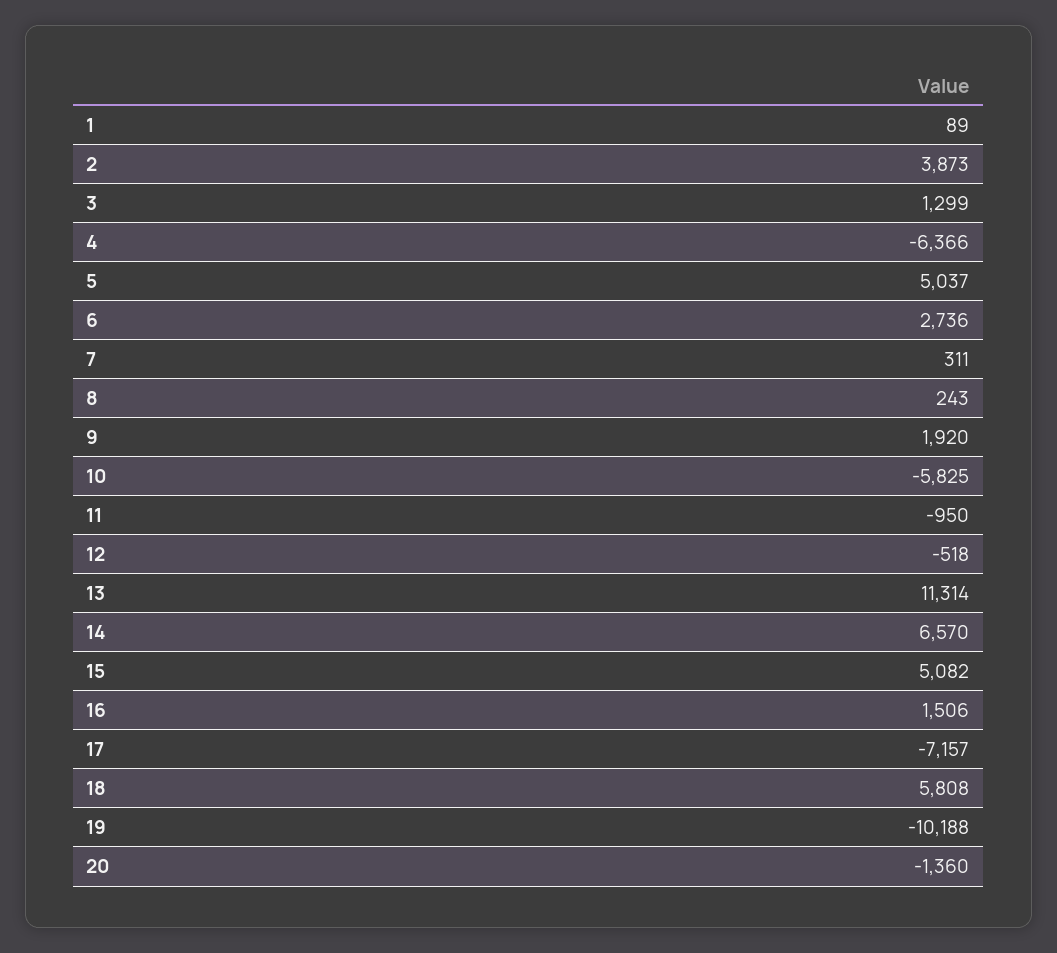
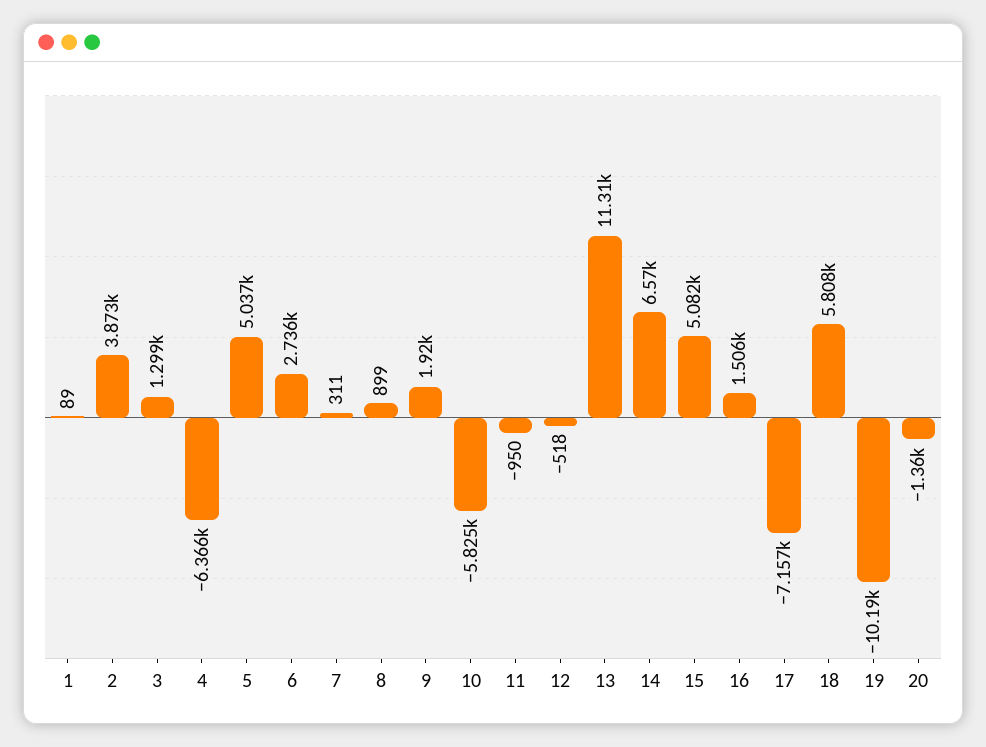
8: 243 -> 899

